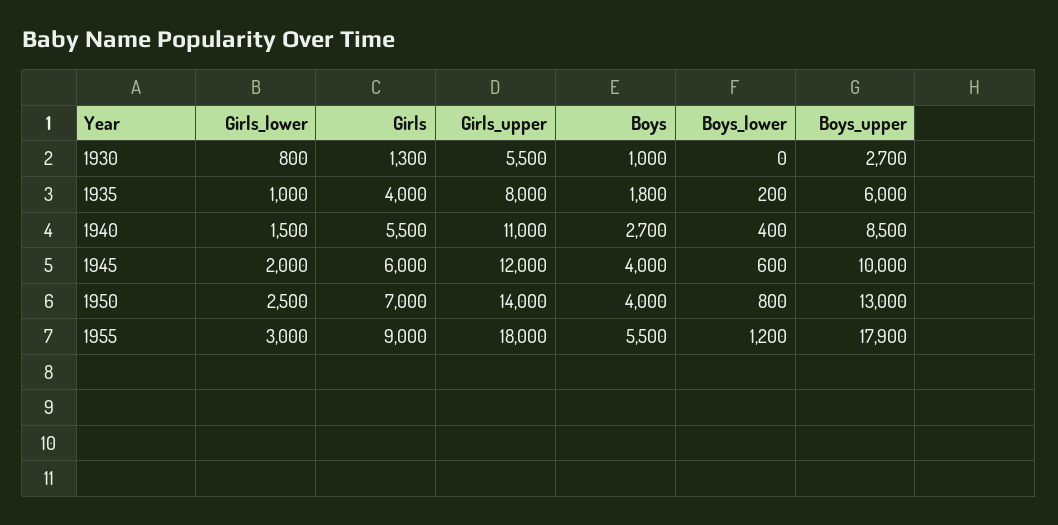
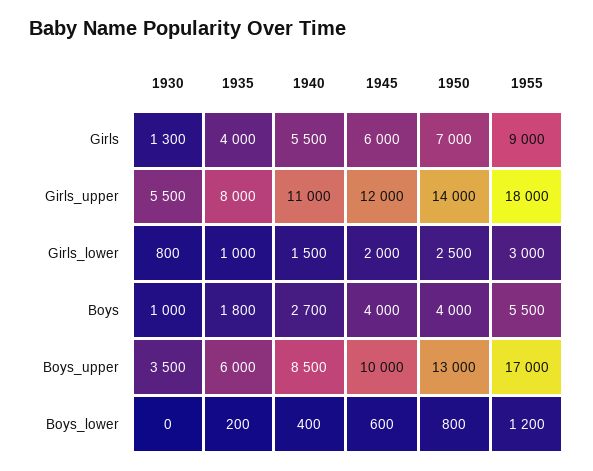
Boys_upper, 1930: 2700 -> 3500
Boys_upper, 1955: 17900 -> 17000

